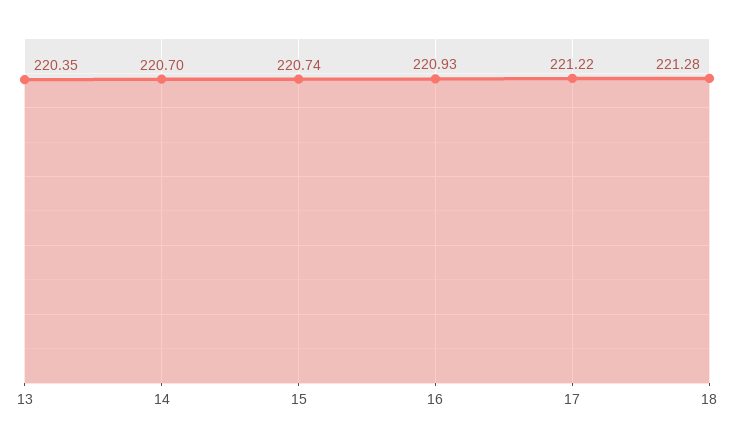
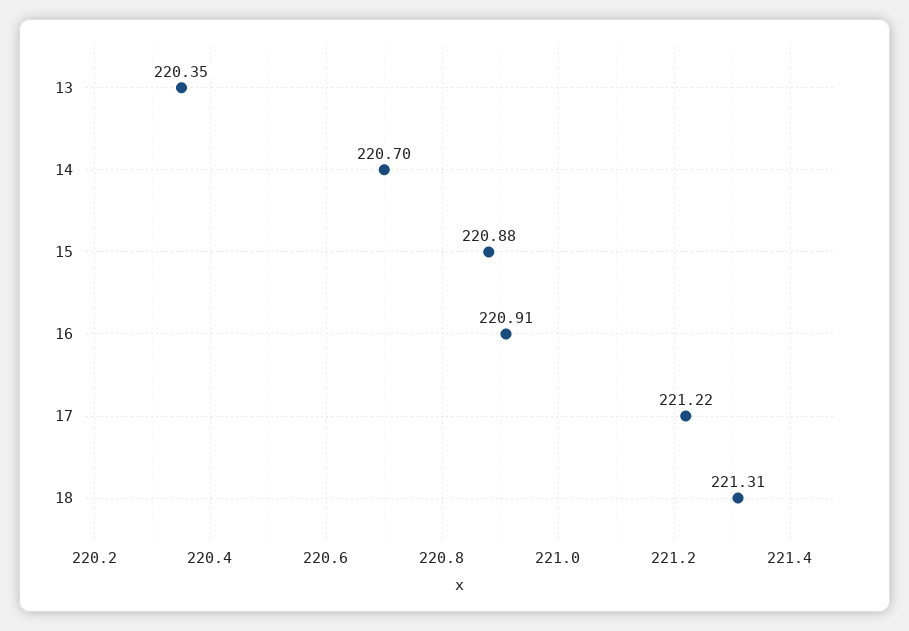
15: 220.74 -> 220.88
16: 220.93 -> 220.91
18: 221.28 -> 221.31

